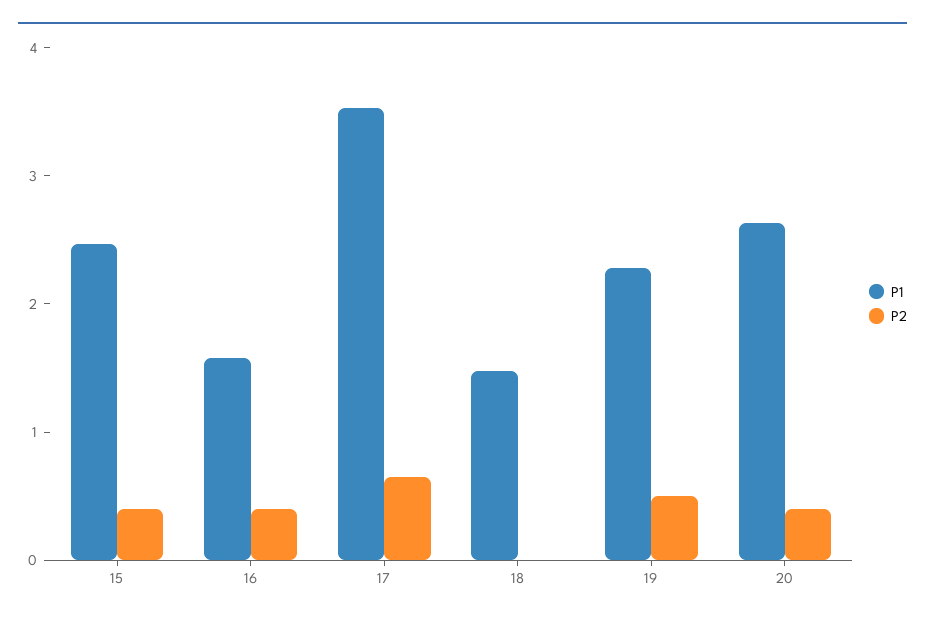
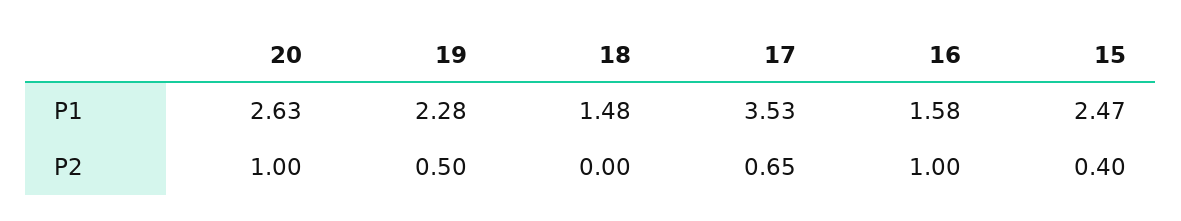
P2, 16: 0.4 -> 1
P2, 20: 0.4 -> 1

